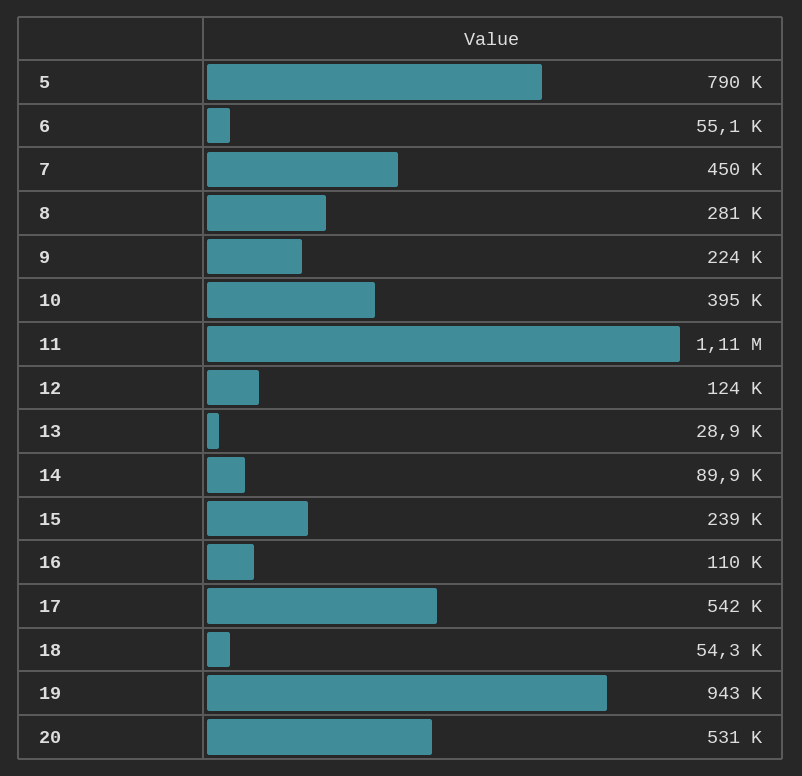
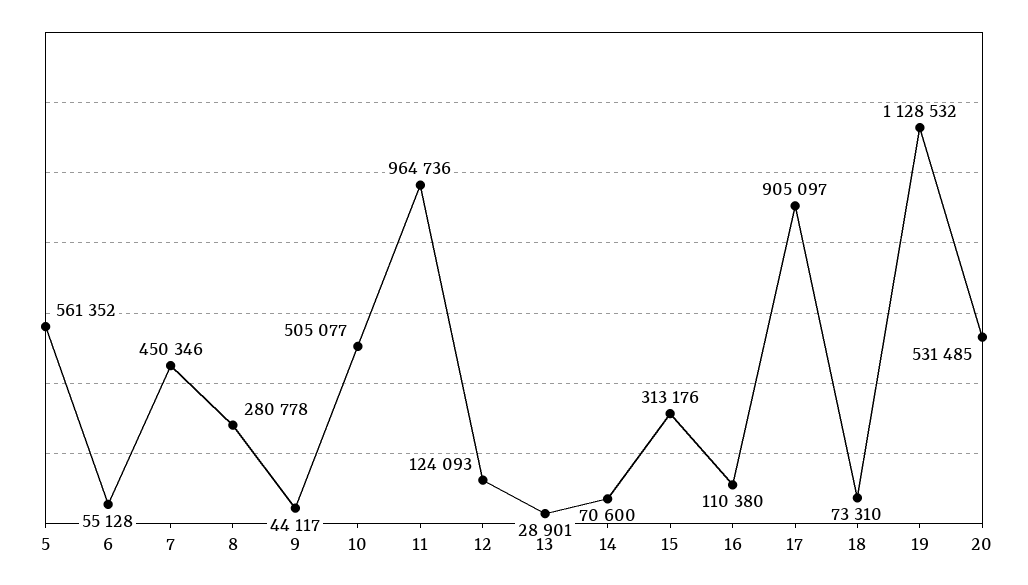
5: 790000 -> 561352
9: 224000 -> 44117
10: 395000 -> 505077
11: 1110000 -> 964736
14: 89900 -> 70600
15: 239000 -> 313176
17: 542000 -> 905097
18: 54300 -> 73310
19: 943000 -> 1128532

